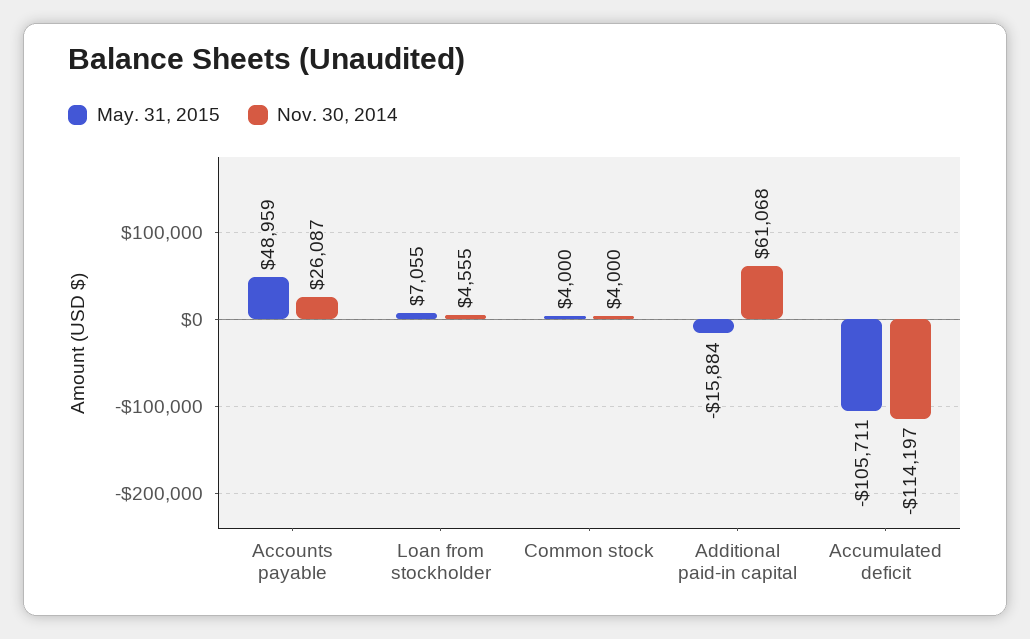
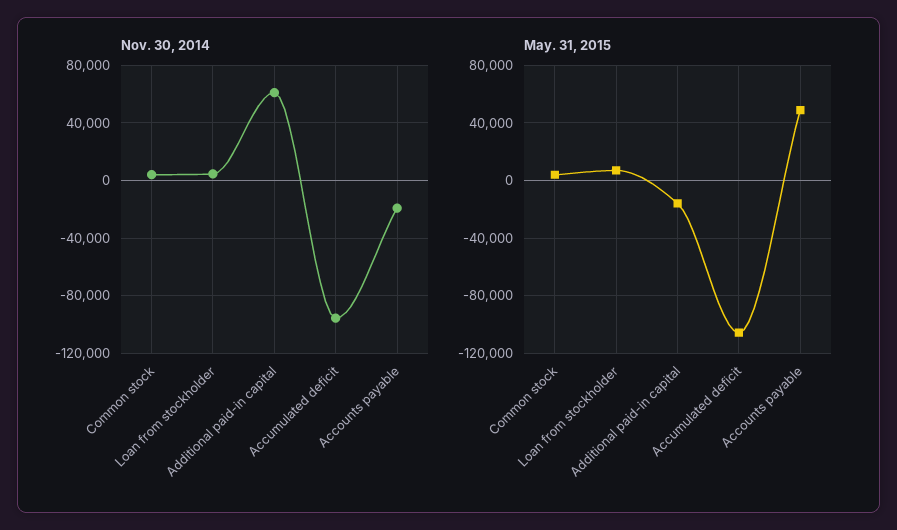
Nov. 30, 2014, Accounts payable: 26087 -> -20000
Nov. 30, 2014, Accumulated deficit: -114197 -> -95000

